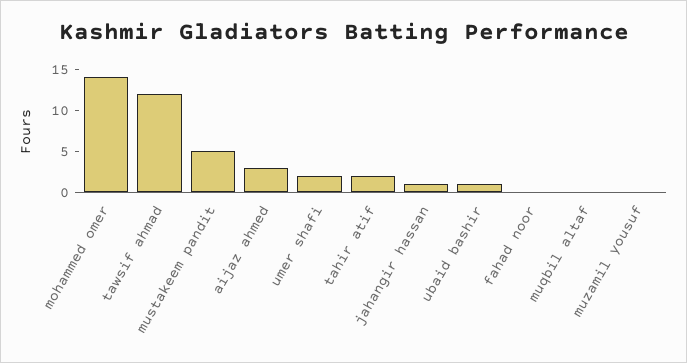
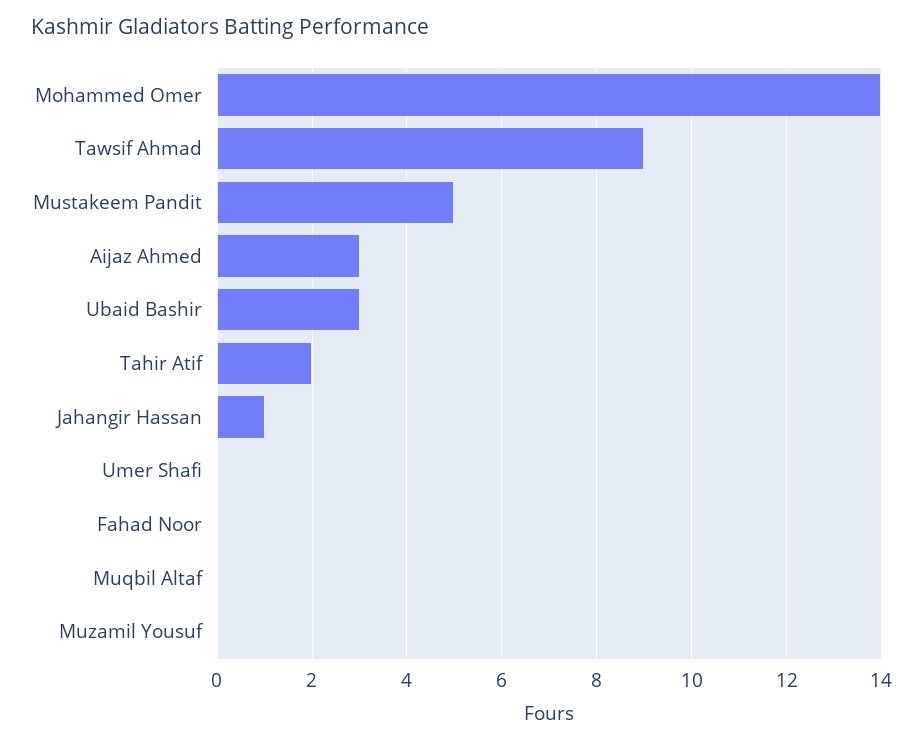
tawsif ahmad: 12 -> 9
umer shafi: 2 -> 0
ubaid bashir: 1 -> 3

